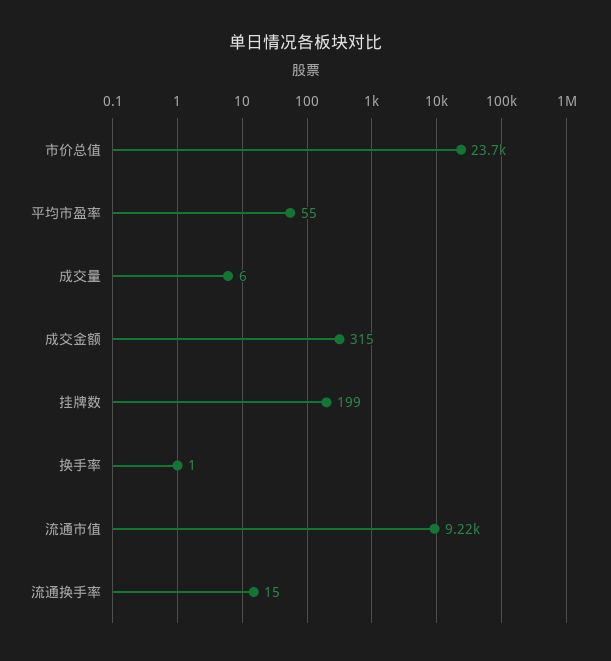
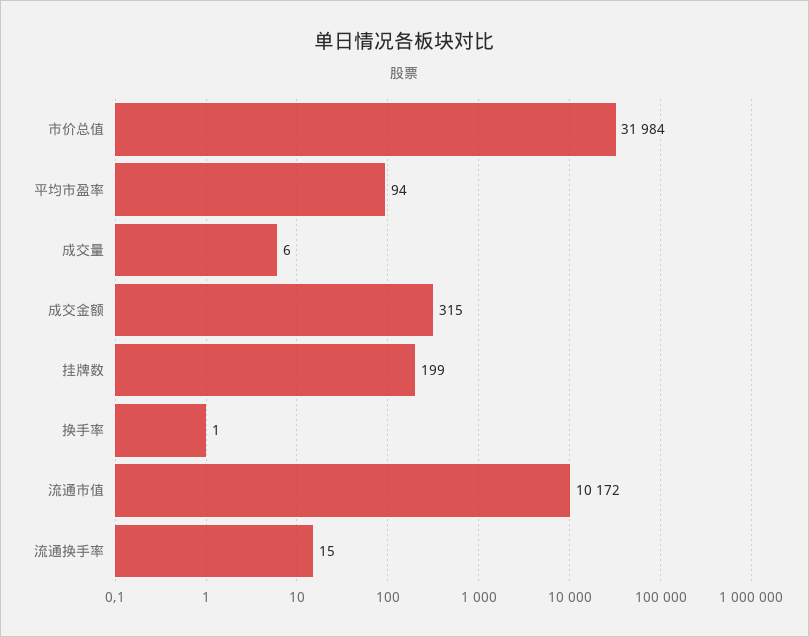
市价总值: 23700 -> 31984
平均市盈率: 55 -> 94
流通市值: 9220 -> 10172

